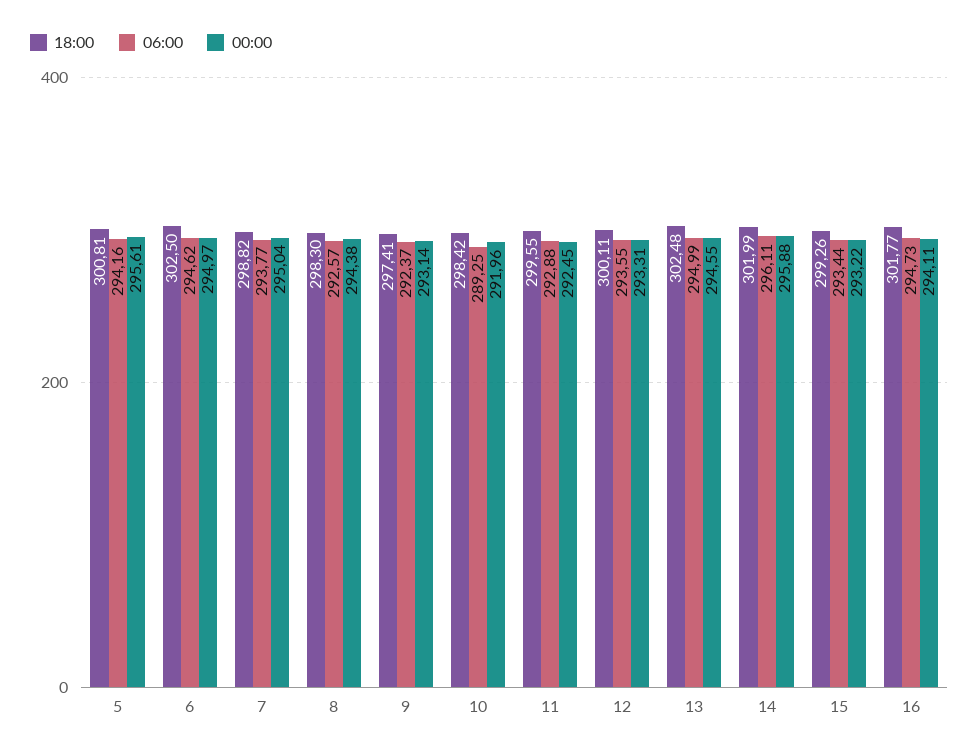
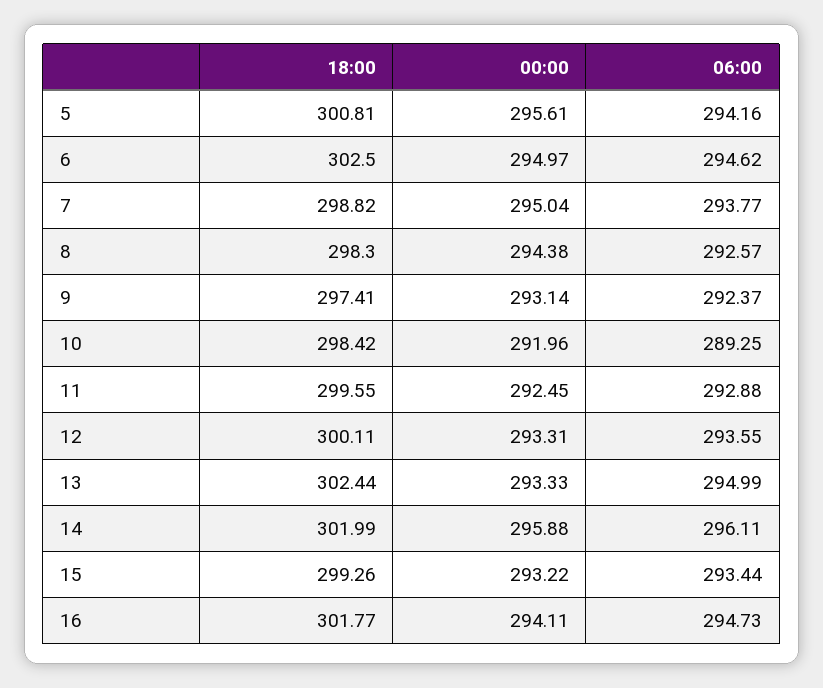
18:00, 13: 302.48 -> 302.44
00:00, 13: 294.55 -> 293.33

